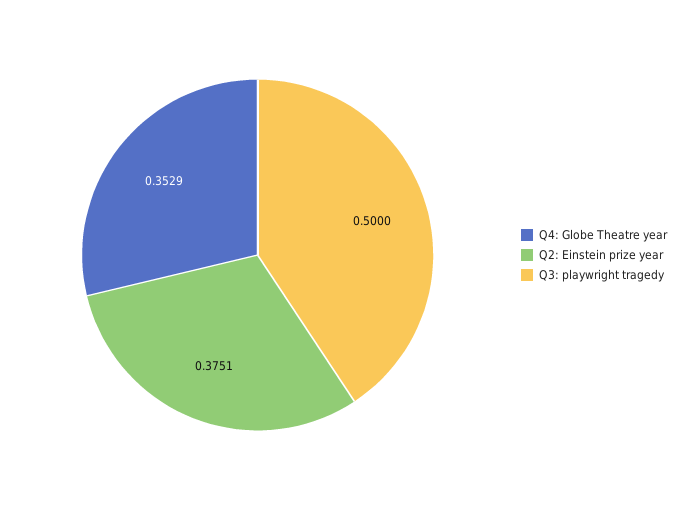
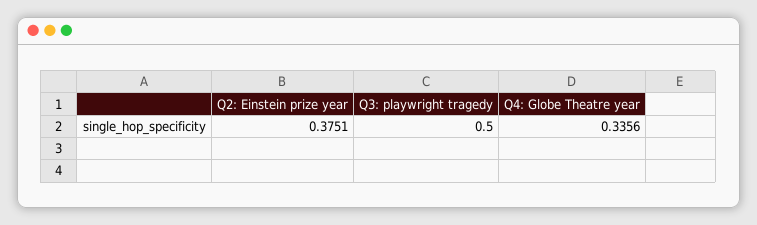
Q4: Globe Theatre year: 0.3529 -> 0.3356

